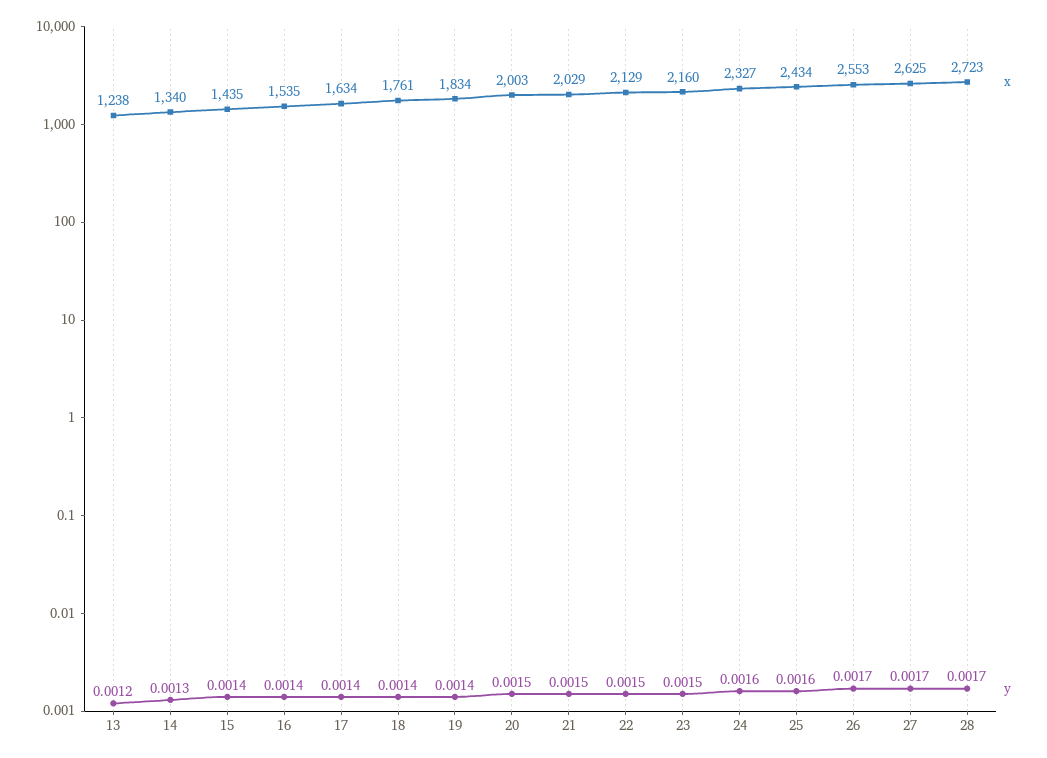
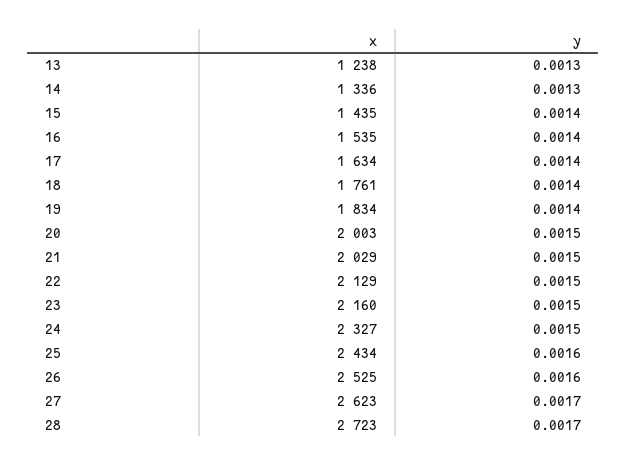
y, 13: 0.0012 -> 0.0013
x, 14: 1340 -> 1336
y, 24: 0.0016 -> 0.0015
x, 26: 2553 -> 2525
y, 26: 0.0017 -> 0.0016
x, 27: 2625 -> 2623

